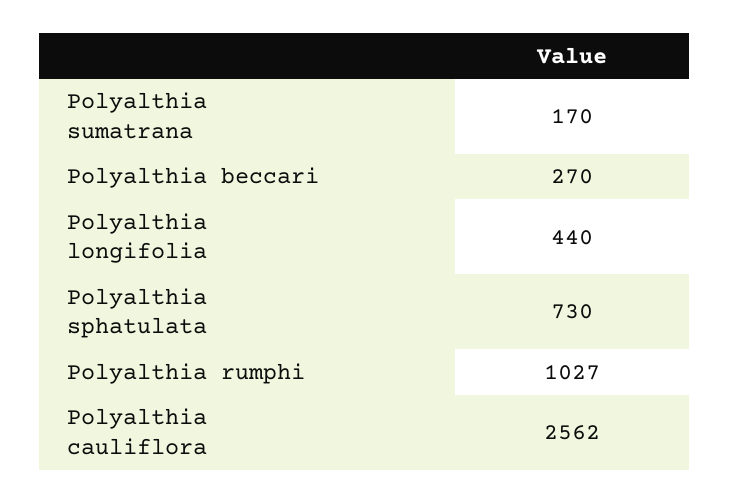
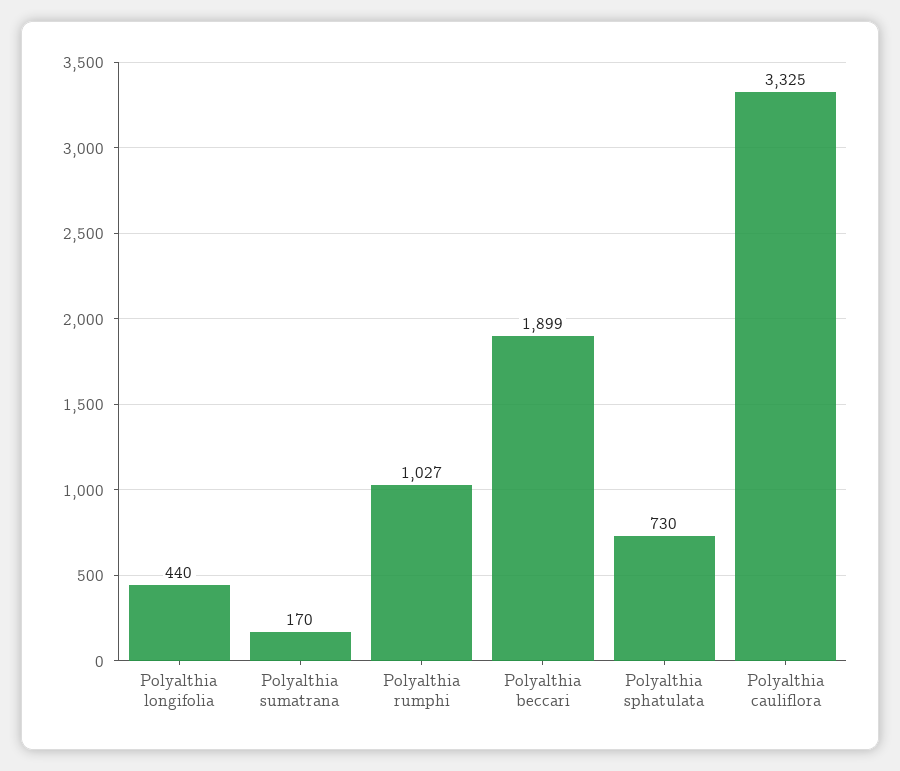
Polyalthia beccari: 270 -> 1899
Polyalthia cauliflora: 2562 -> 3325

